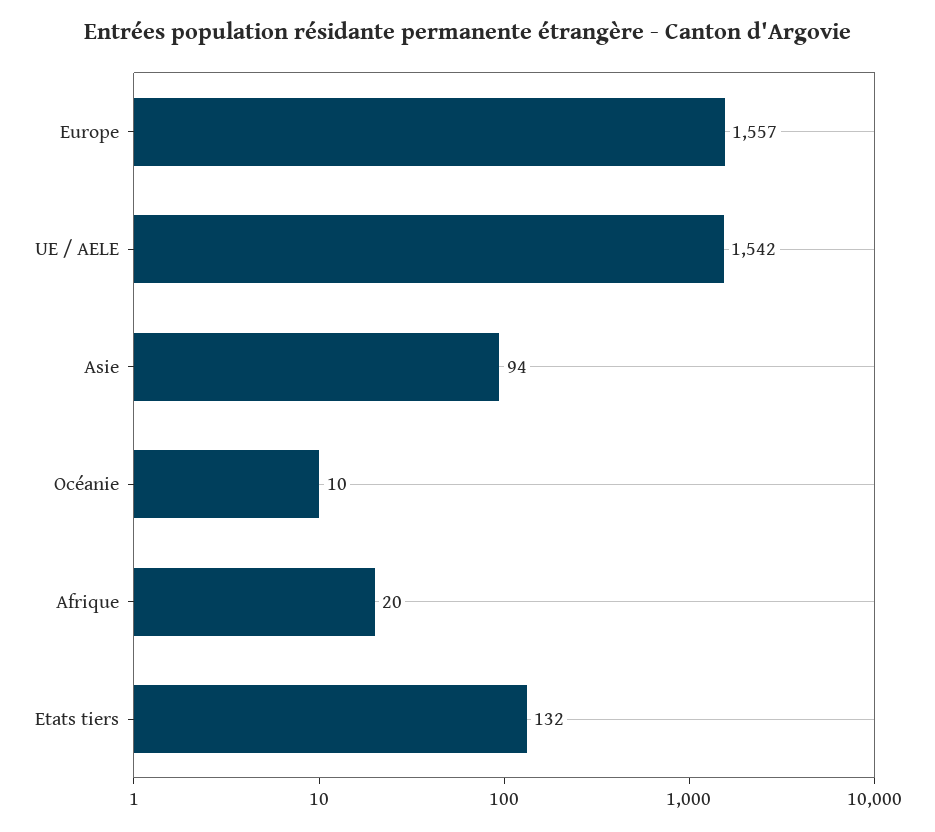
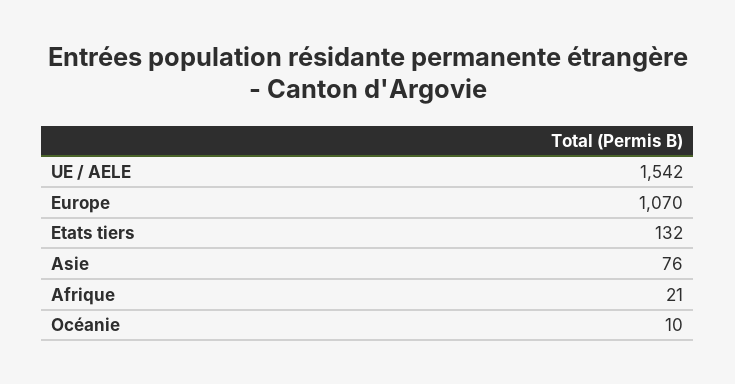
Europe: 1557 -> 1070
Asie: 94 -> 76
Afrique: 20 -> 21

